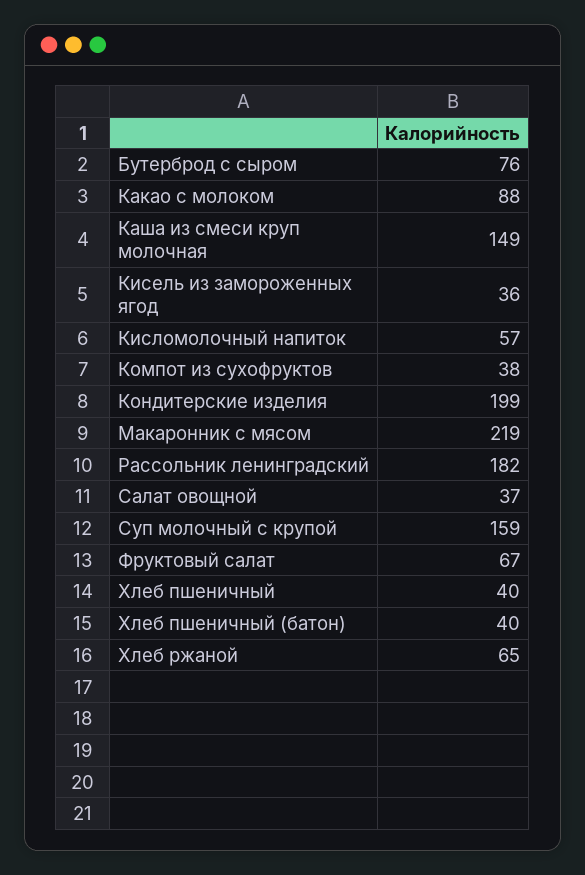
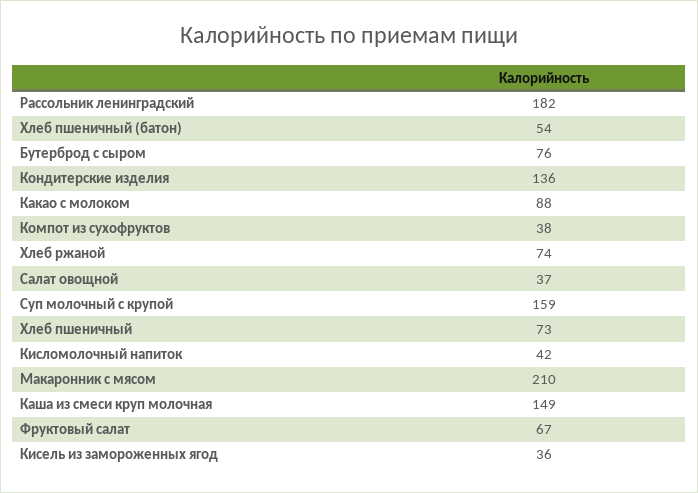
Кисломолочный напиток: 57 -> 42
Кондитерские изделия: 199 -> 136
Макаронник с мясом: 219 -> 210
Хлеб пшеничный: 40 -> 73
Хлеб пшеничный (батон): 40 -> 54
Хлеб ржаной: 65 -> 74

